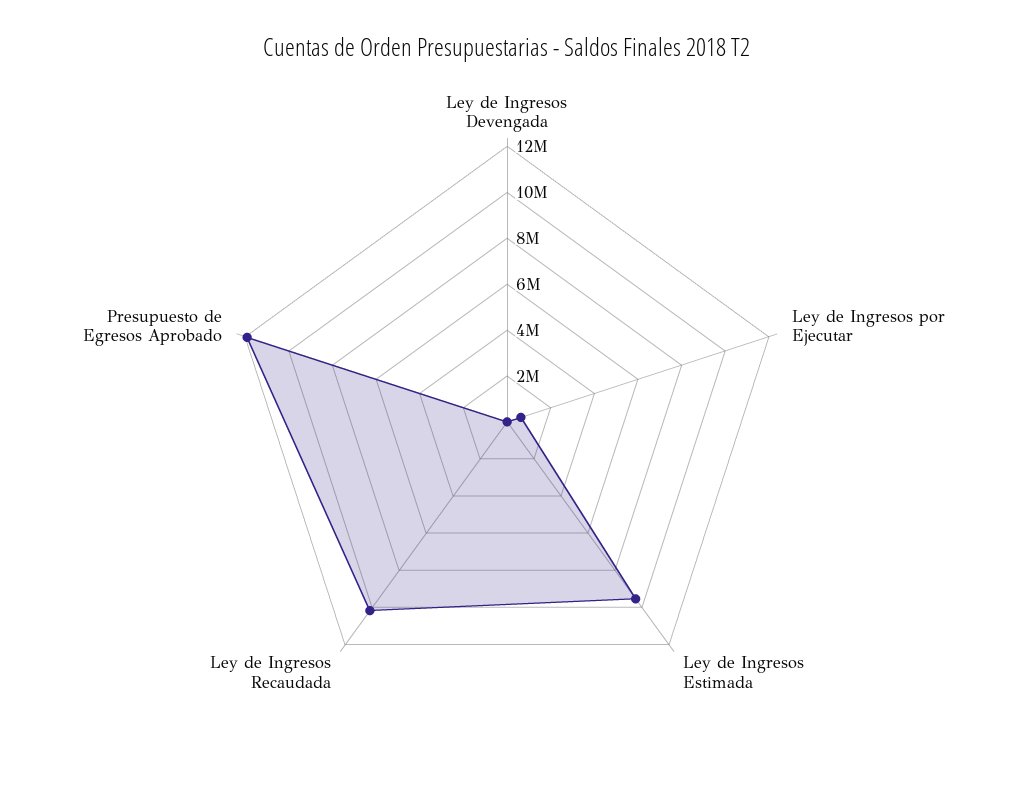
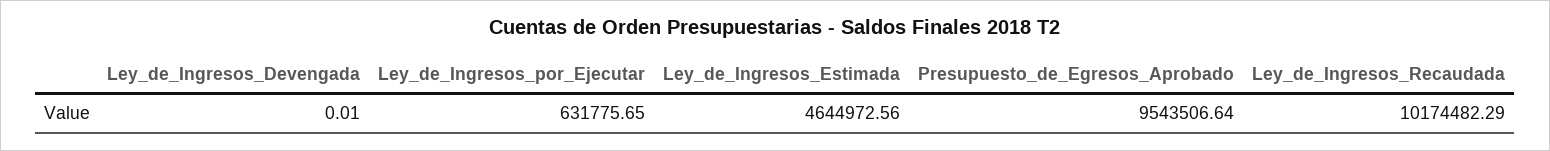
Ley de Ingresos Estimada: 9500000 -> 4644972.56
Presupuesto de Egresos Aprobado: 12000000 -> 9543506.64

